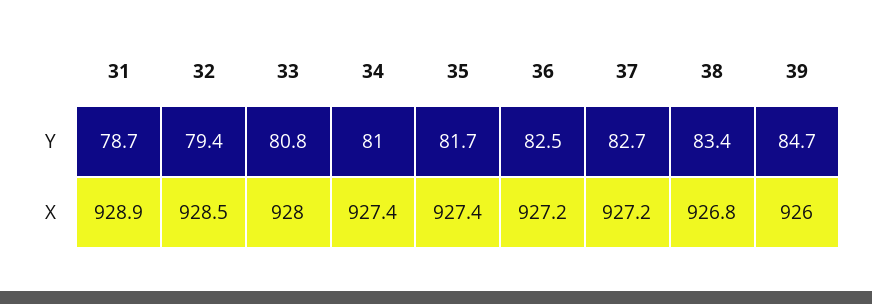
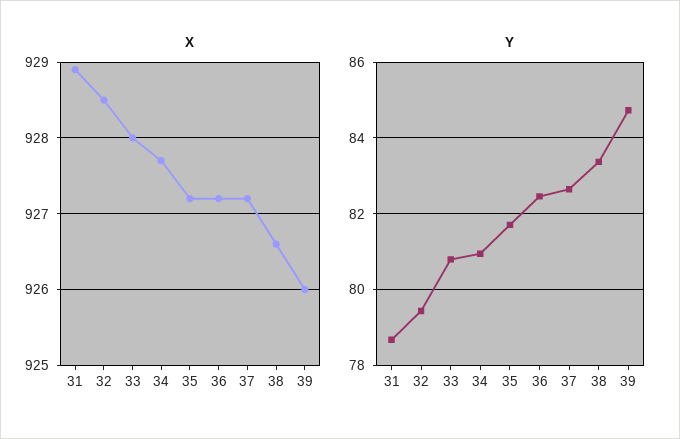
X, 34: 927.4 -> 927.7
X, 35: 927.4 -> 927.2
X, 38: 926.8 -> 926.6

